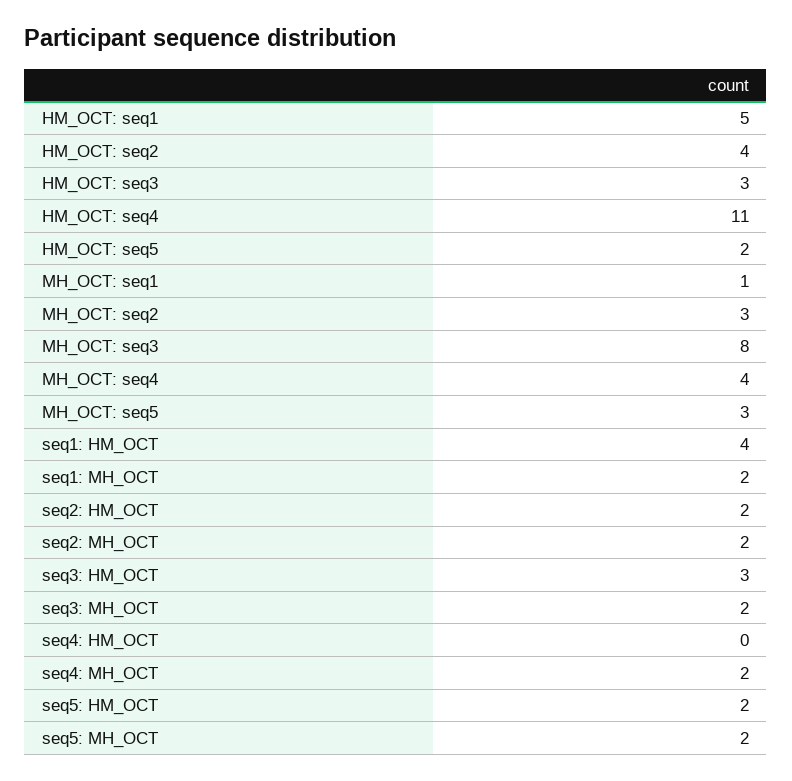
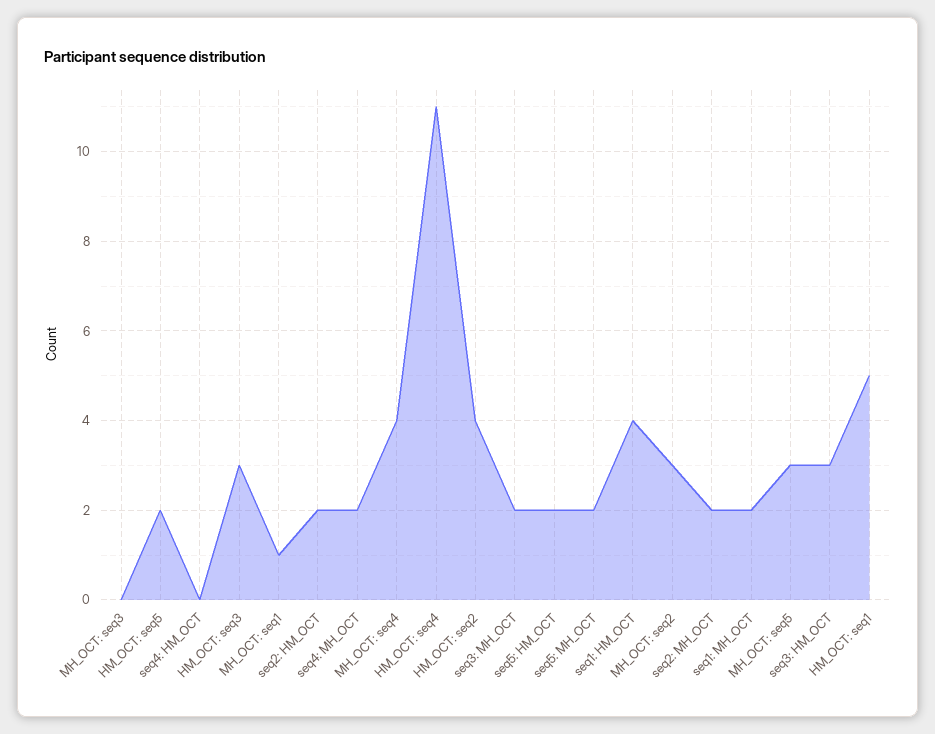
MH_OCT: seq3: 8 -> 0

